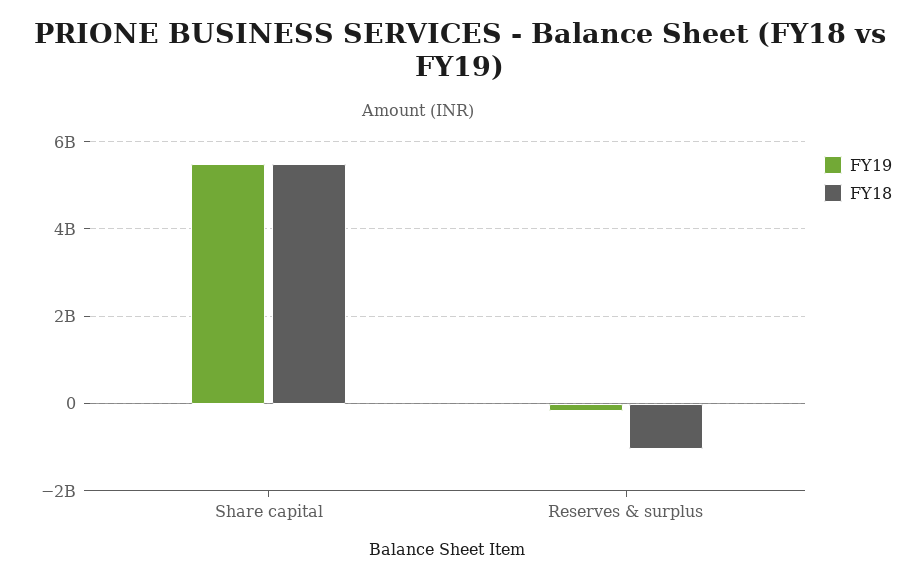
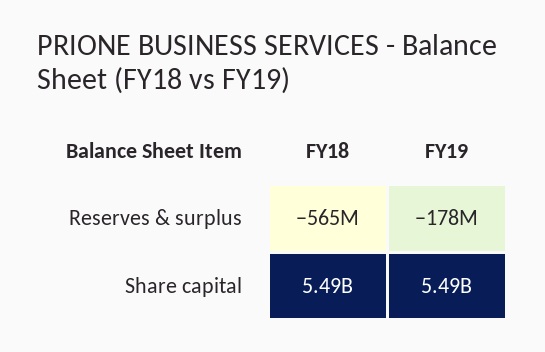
FY18, Reserves & surplus: -1000000000 -> -565000000

